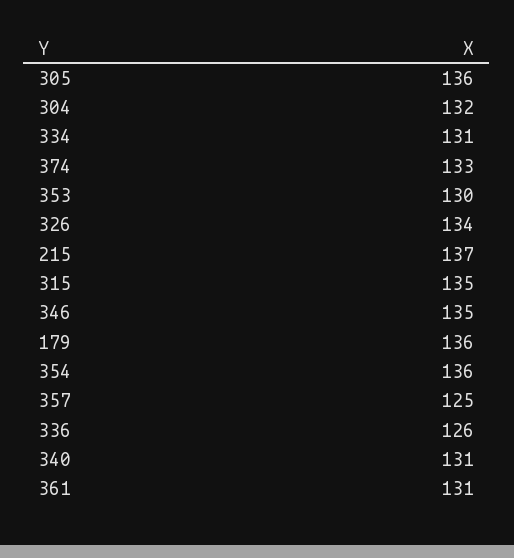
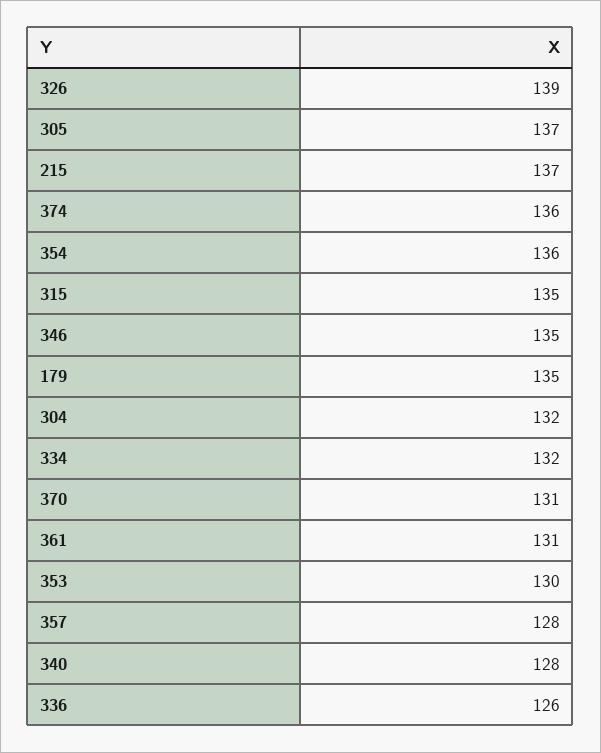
305: 136 -> 137
334: 131 -> 132
374: 133 -> 136
326: 134 -> 139
179: 136 -> 135
357: 125 -> 128
340: 131 -> 128
370: none -> 131

